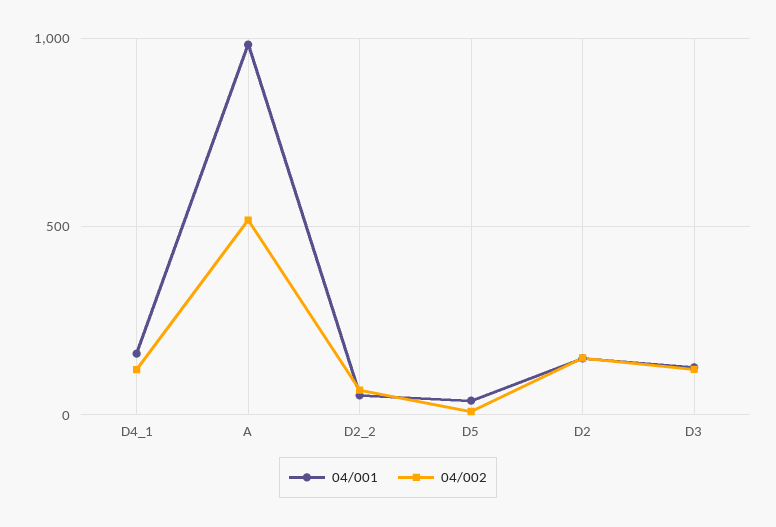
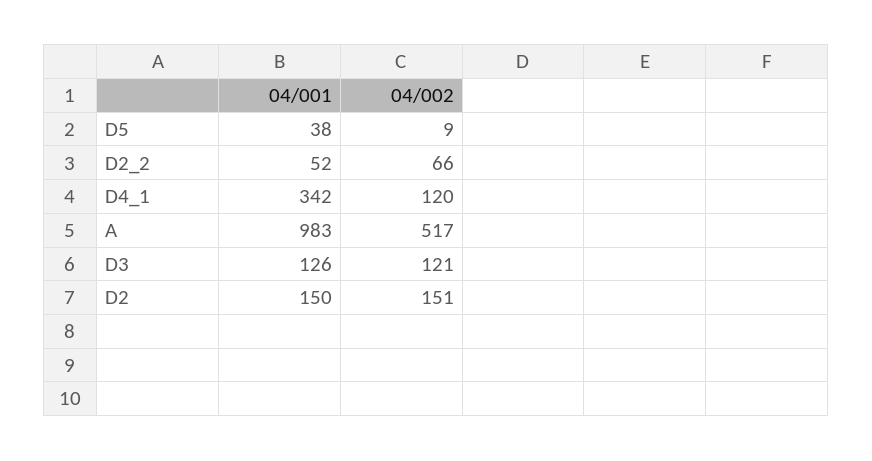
04/001, D4_1: 150 -> 342

